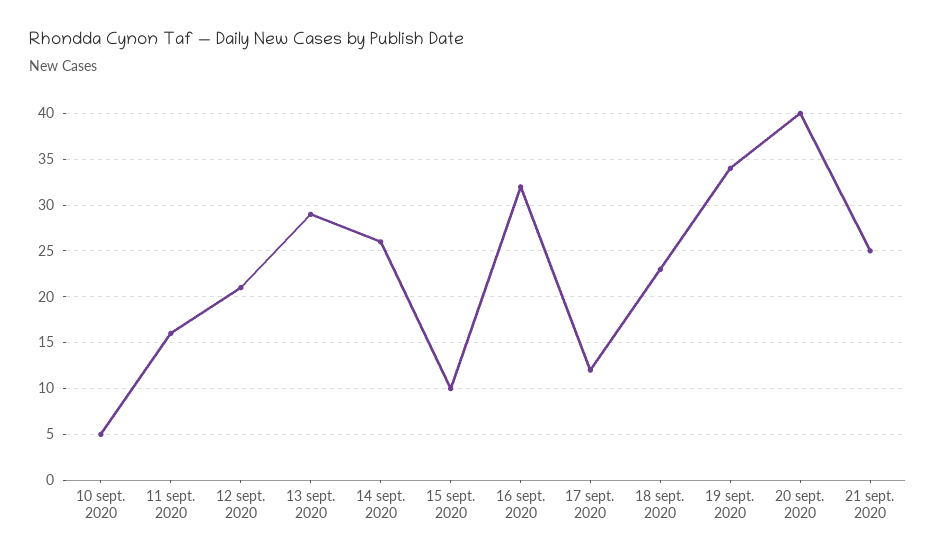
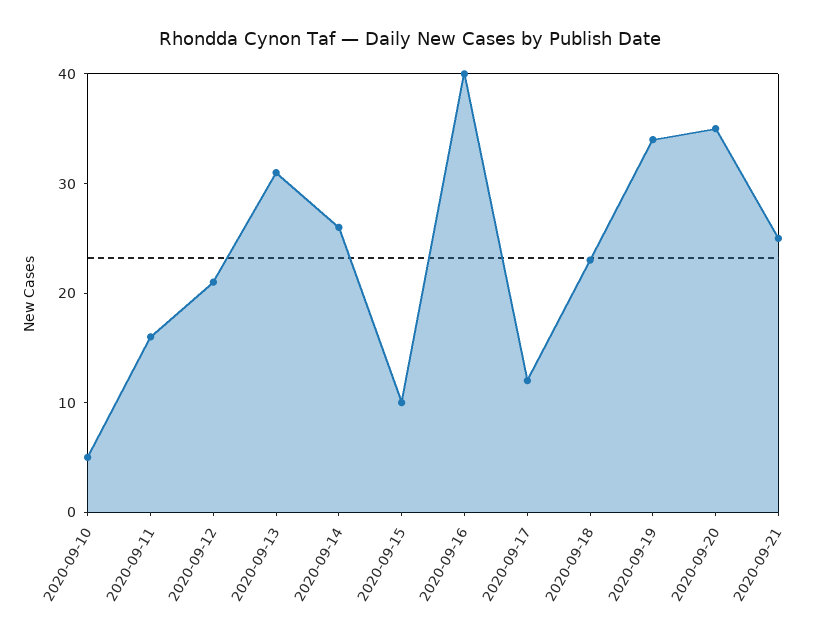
13 sept. 2020: 29 -> 31
16 sept. 2020: 32 -> 40
20 sept. 2020: 40 -> 35

